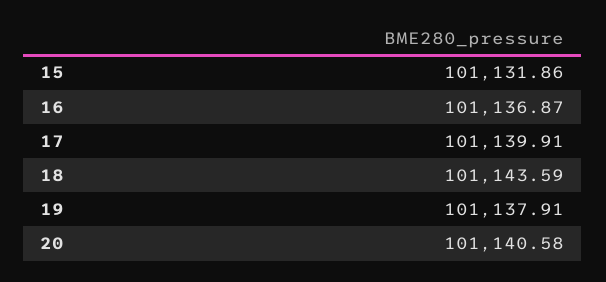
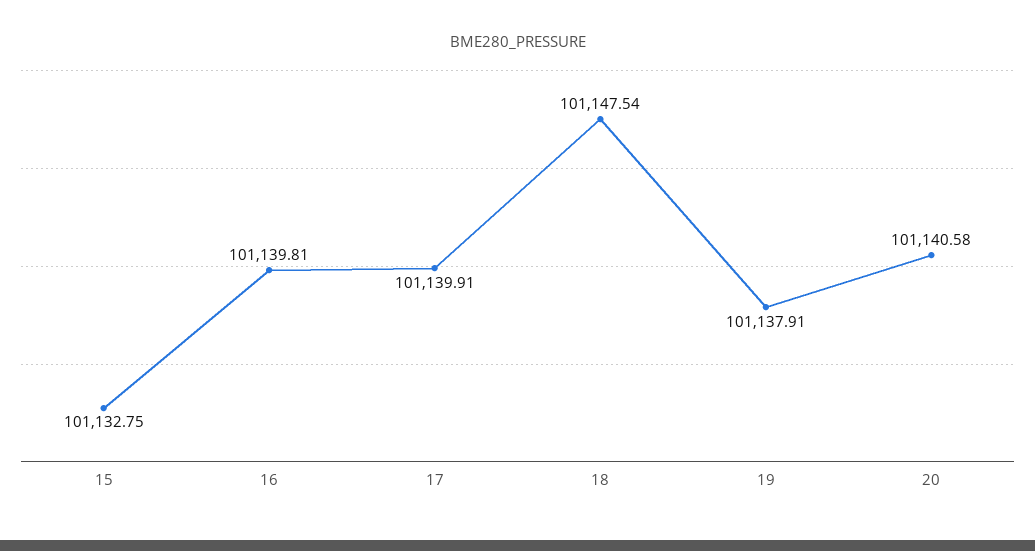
15: 101131.86 -> 101132.75
16: 101136.87 -> 101139.81
18: 101143.59 -> 101147.54

